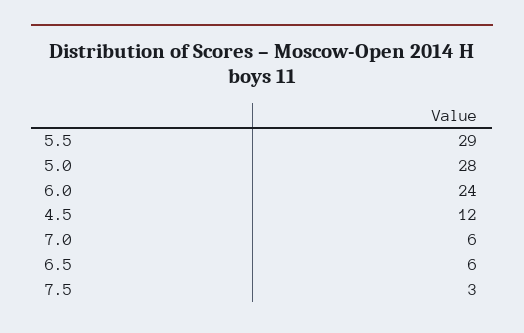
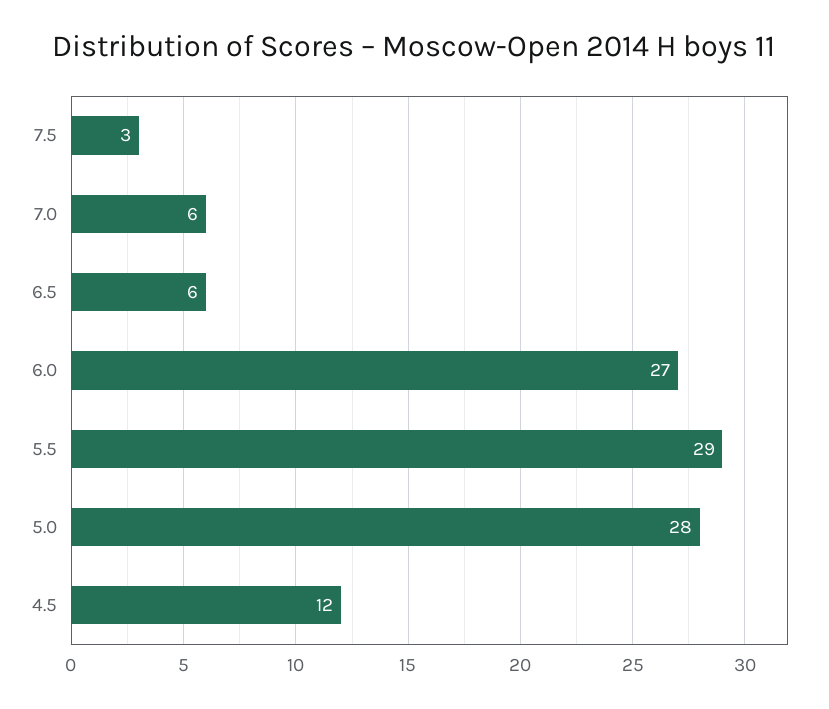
6.0: 24 -> 27

